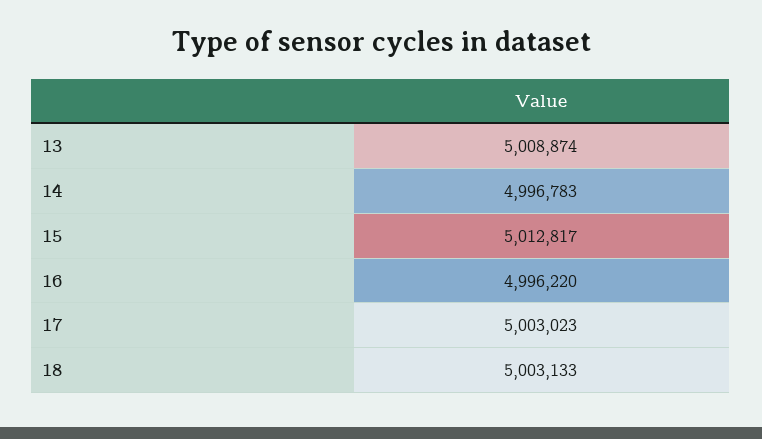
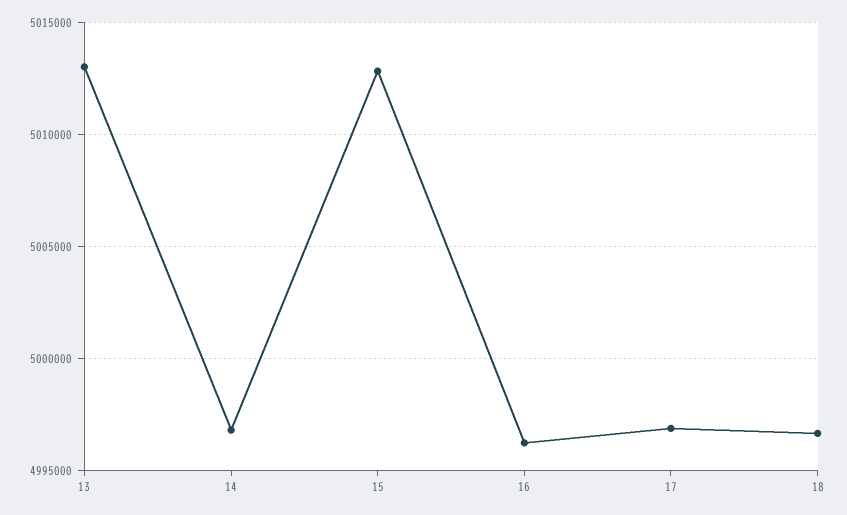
13: 5008874 -> 5013000
17: 5003023 -> 4997000
18: 5003133 -> 4996500

